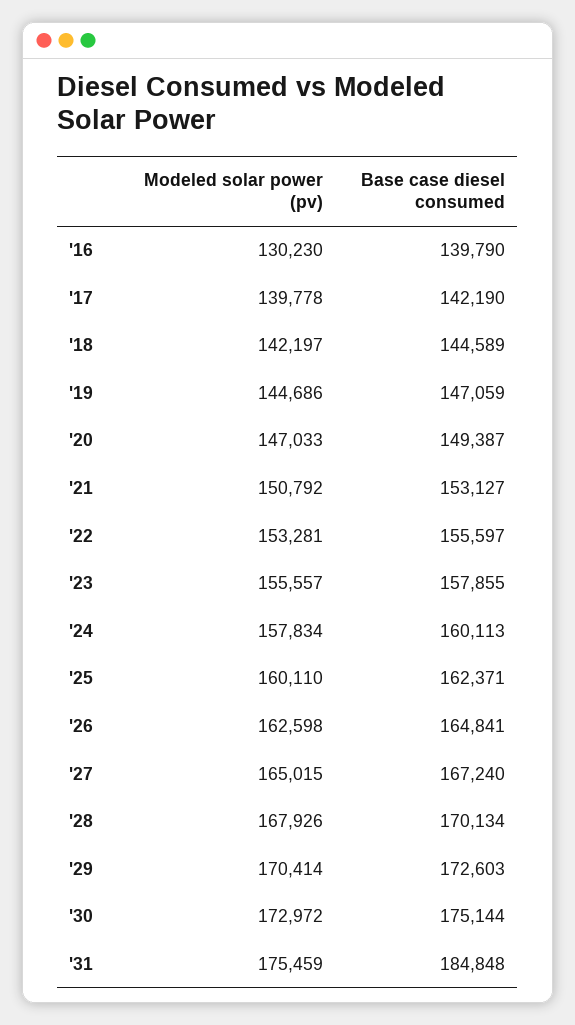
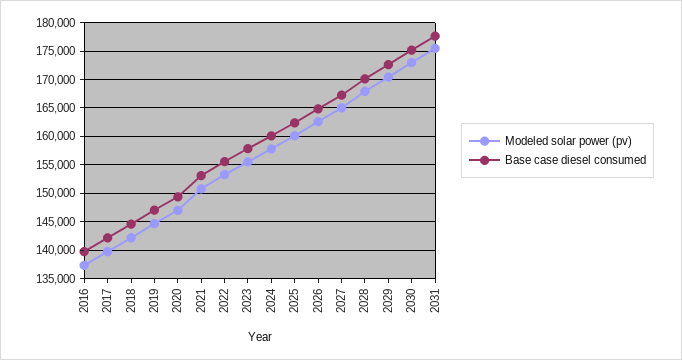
Modeled solar power (pv), '16: 130230 -> 137500
Base case diesel consumed, '31: 184848 -> 177500

